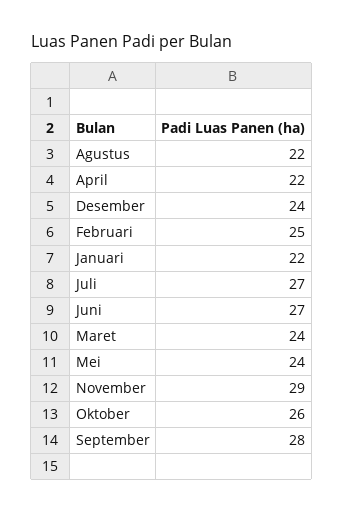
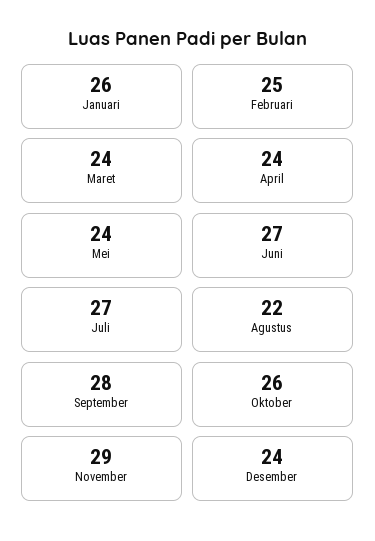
April: 22 -> 24
Januari: 22 -> 26

